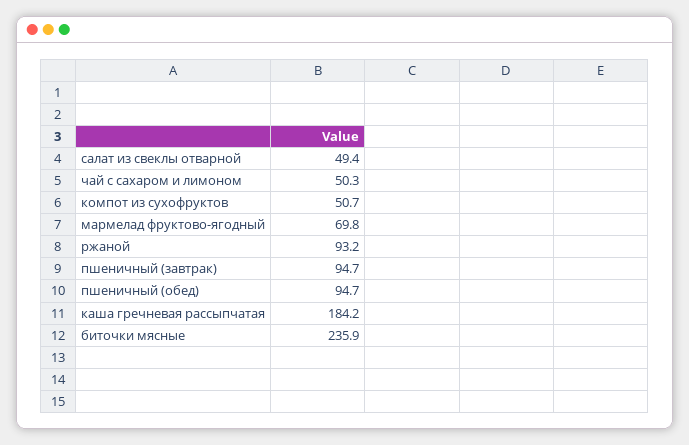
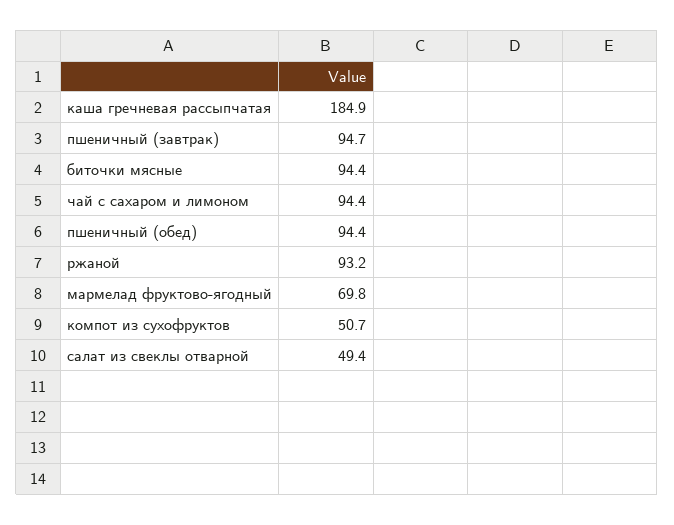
чай с сахаром и лимоном: 50.3 -> 94.4
пшеничный (обед): 94.7 -> 94.4
каша гречневая рассыпчатая: 184.2 -> 184.9
биточки мясные: 235.9 -> 94.4

